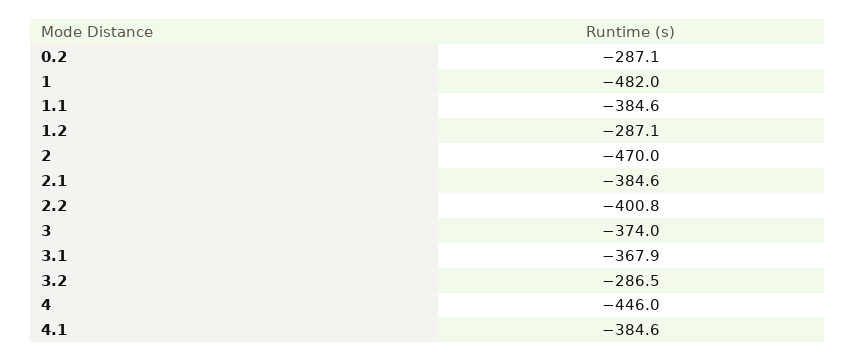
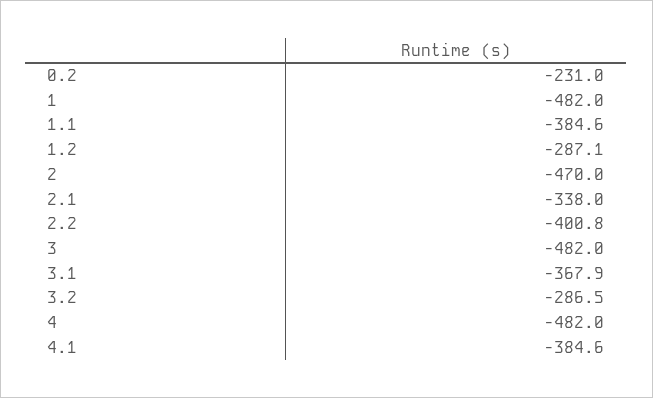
0.2: -287.1 -> -231
2.1: -384.6 -> -338
3: -374 -> -482
4: -446 -> -482

